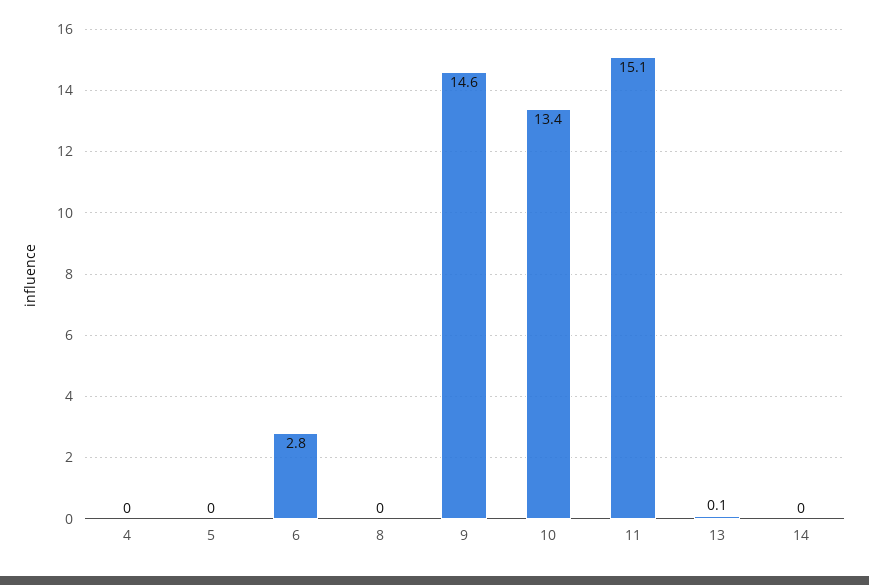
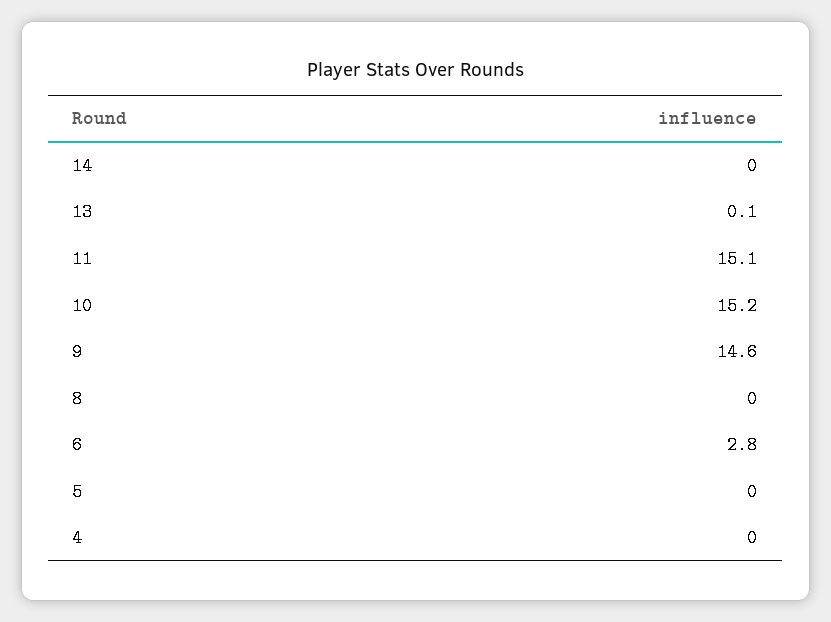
10: 13.4 -> 15.2

